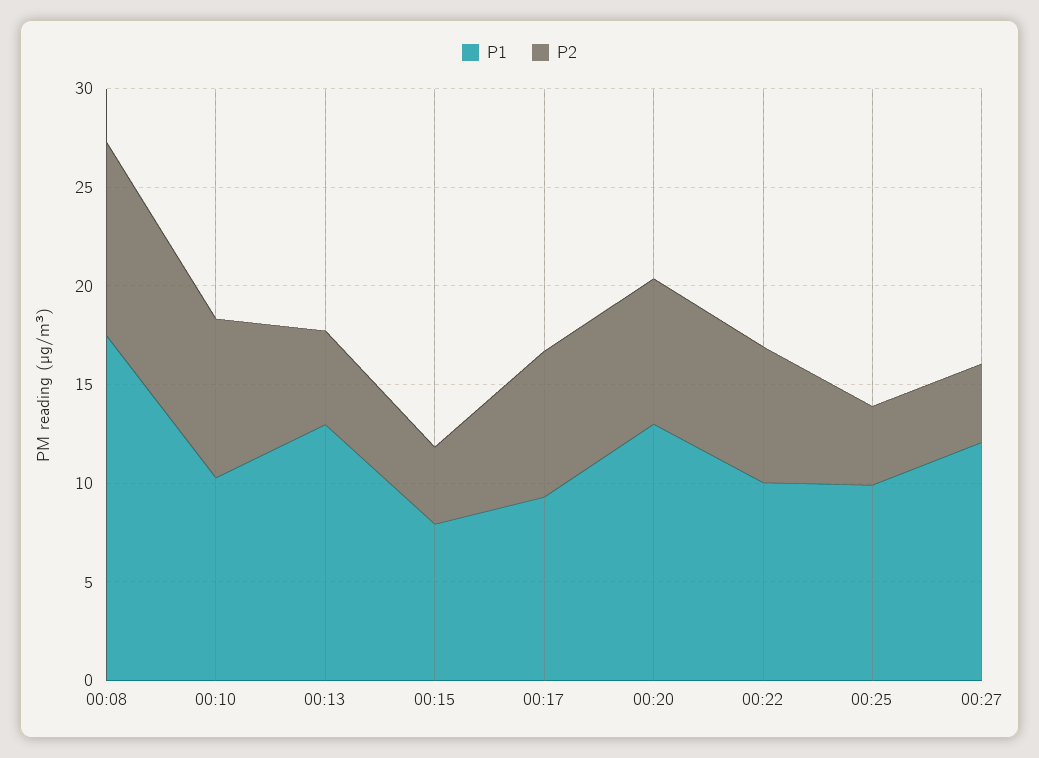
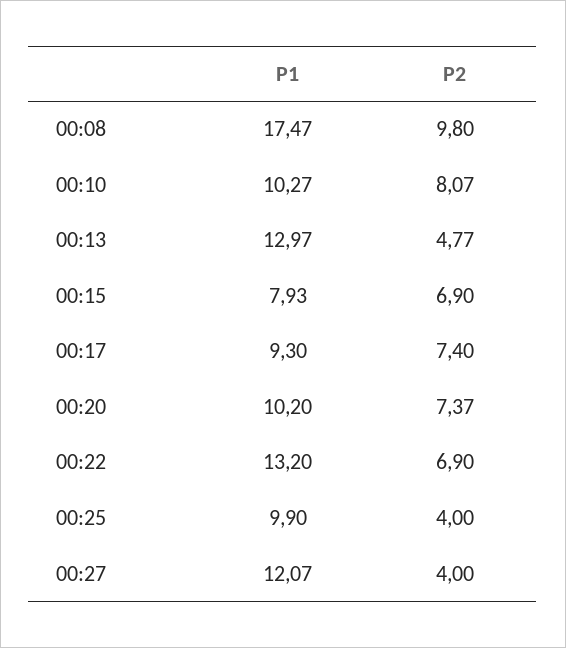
P2, 00:15: 4 -> 6.9
P1, 00:20: 13 -> 10.2
P1, 00:22: 10 -> 13.2

